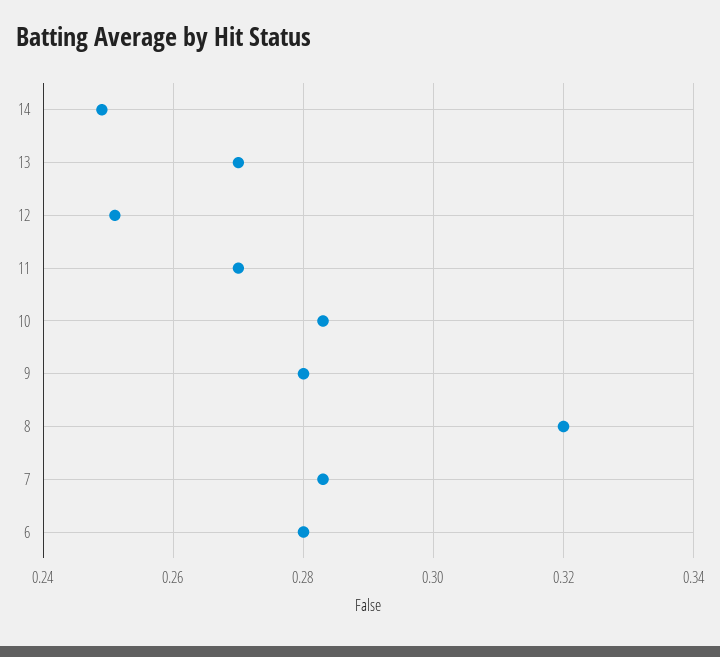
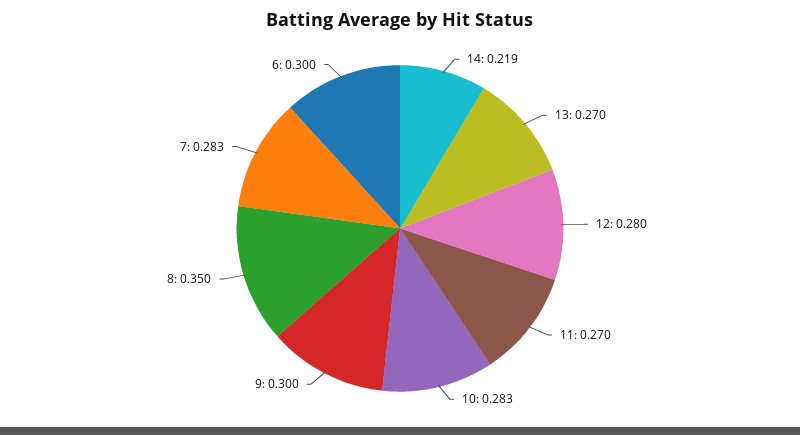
14: 0.25 -> 0.219
12: 0.25 -> 0.28
9: 0.28 -> 0.3
8: 0.32 -> 0.35
6: 0.28 -> 0.3

